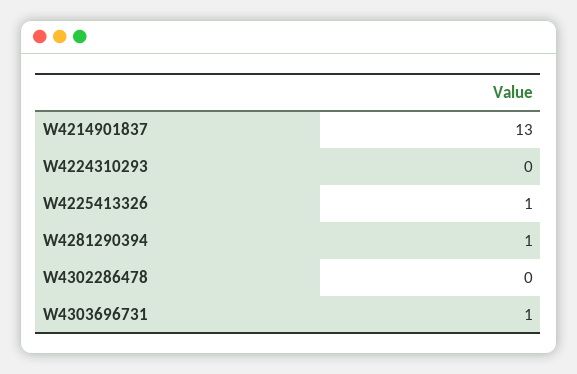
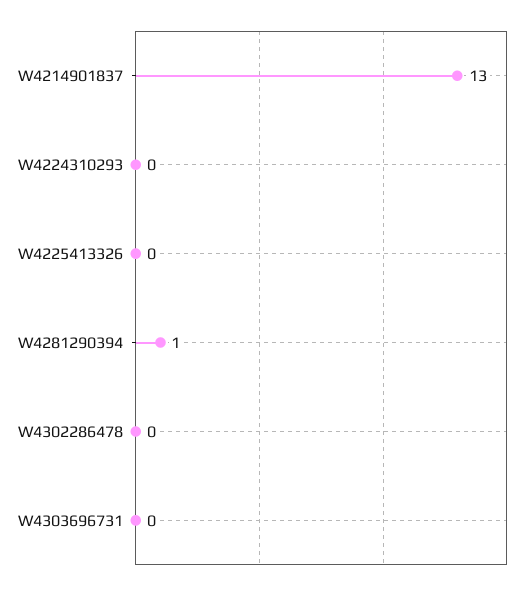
W4225413326: 1 -> 0
W4303696731: 1 -> 0

